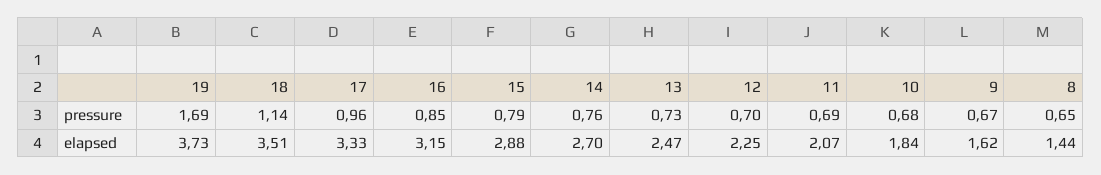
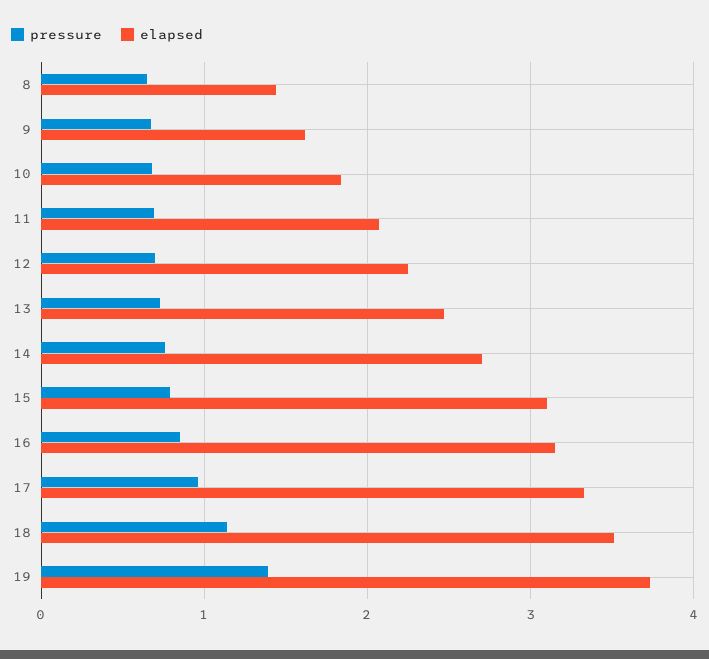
pressure, 19: 1.69 -> 1.4
elapsed, 15: 2.88 -> 3.1

